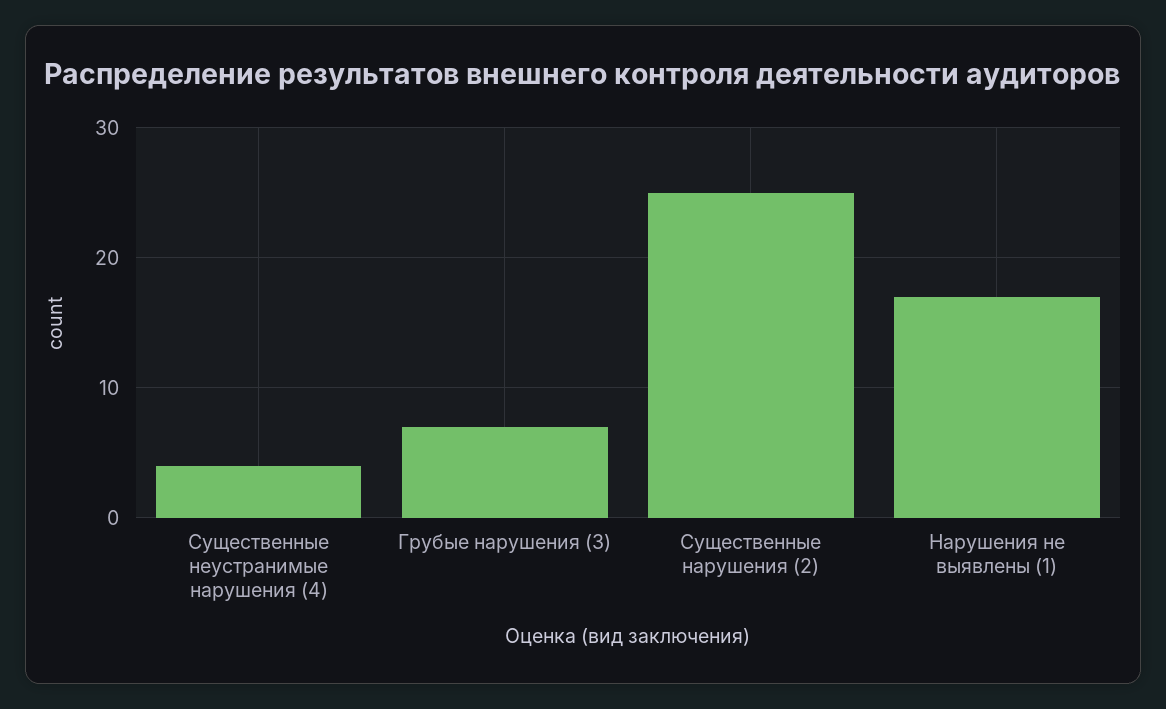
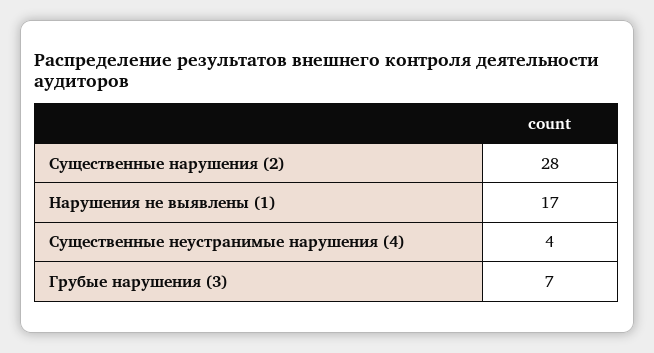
Существенные нарушения (2): 25 -> 28

